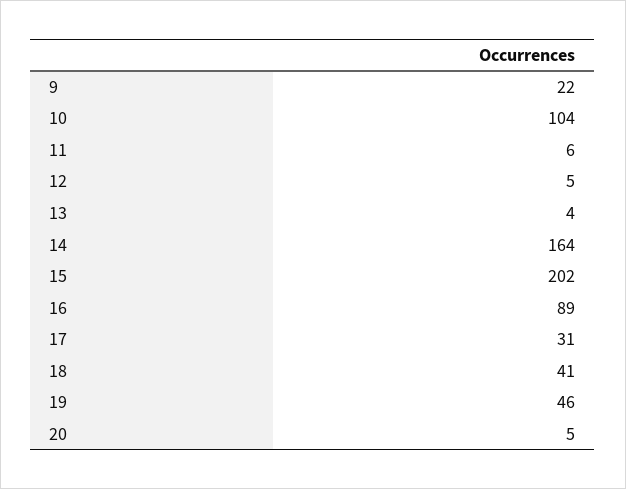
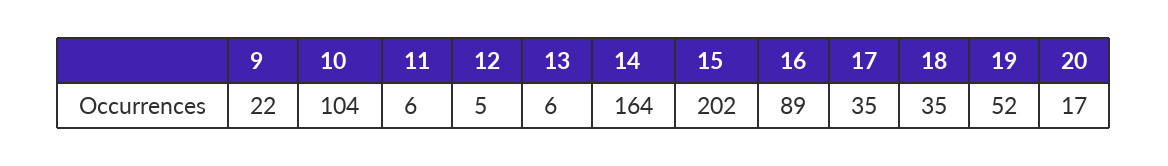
13: 4 -> 6
17: 31 -> 35
18: 41 -> 35
19: 46 -> 52
20: 5 -> 17

